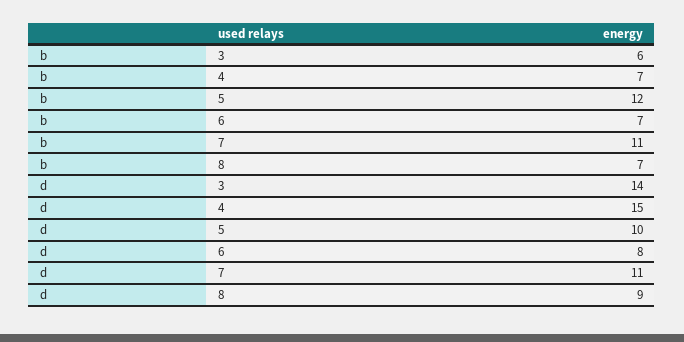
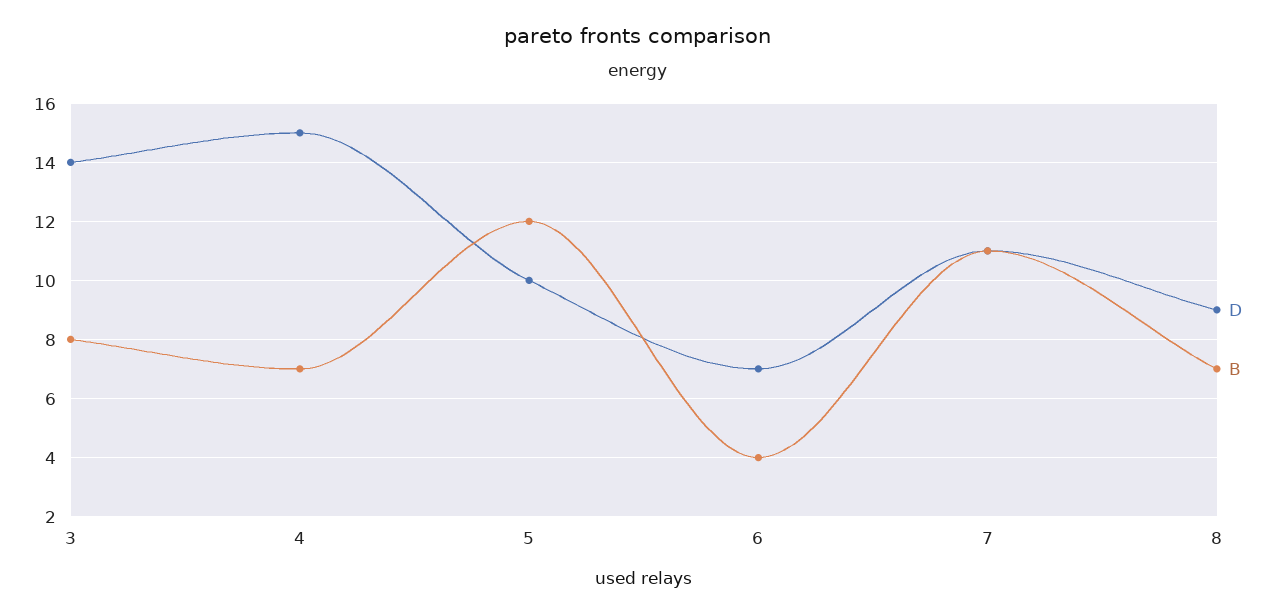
b, 3: 6 -> 8
b, 6: 7 -> 4
d, 6: 8 -> 7

